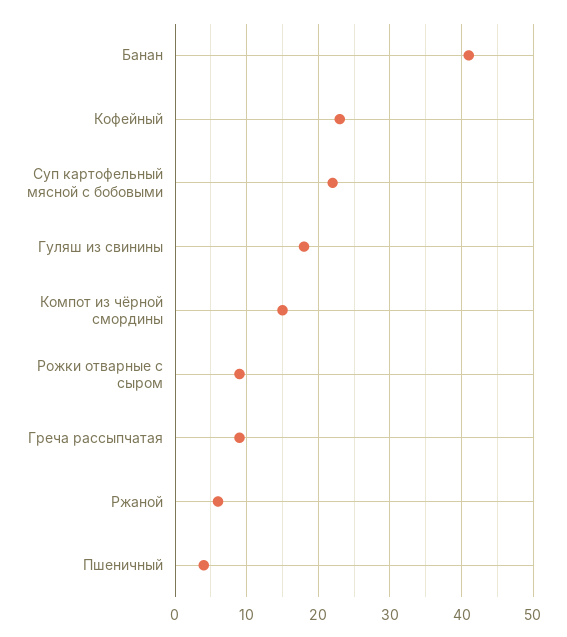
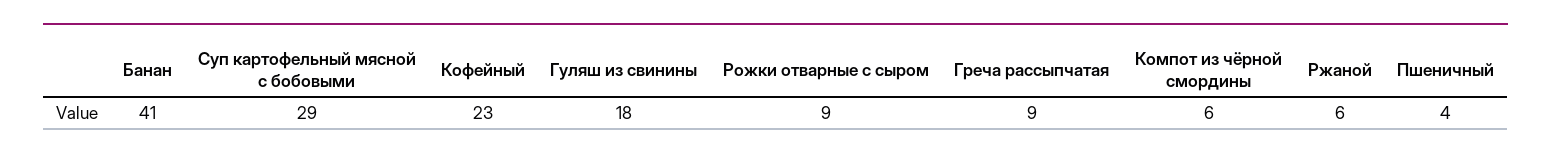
Суп картофельный мясной с бобовыми: 22 -> 29
Компот из чёрной смордины: 15 -> 6

